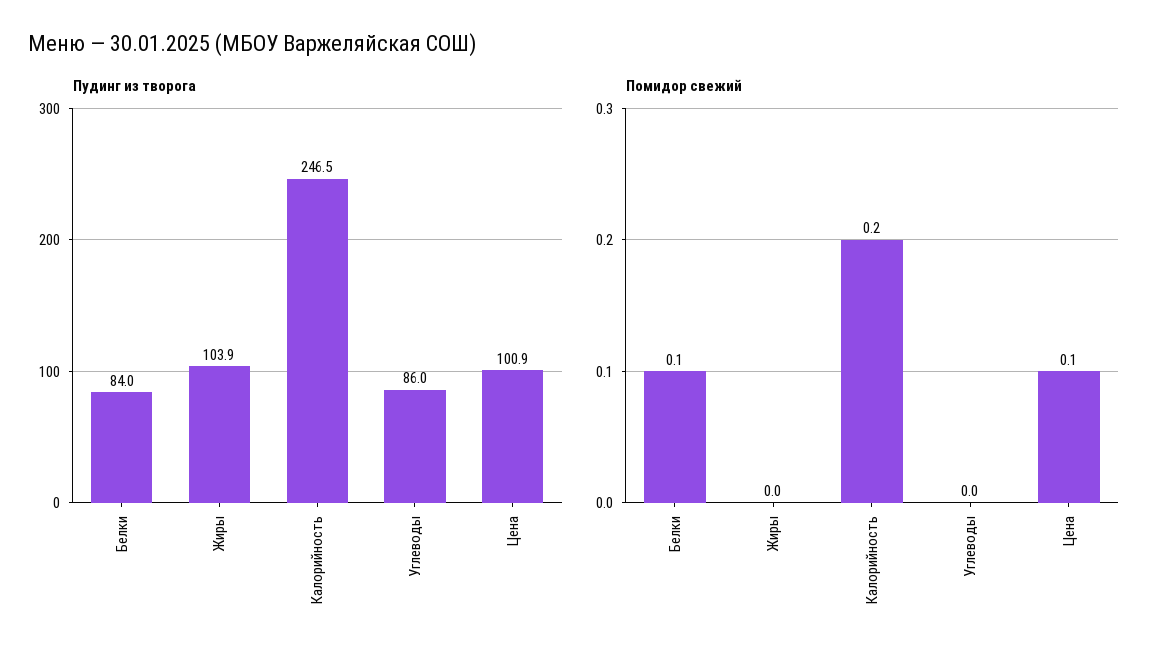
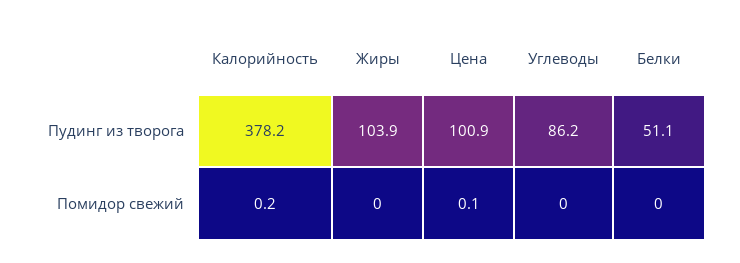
Пудинг из творога, Белки: 84 -> 51.1
Пудинг из творога, Калорийность: 246.5 -> 378.2
Пудинг из творога, Углеводы: 86 -> 86.2
Помидор свежий, Белки: 0.1 -> 0

